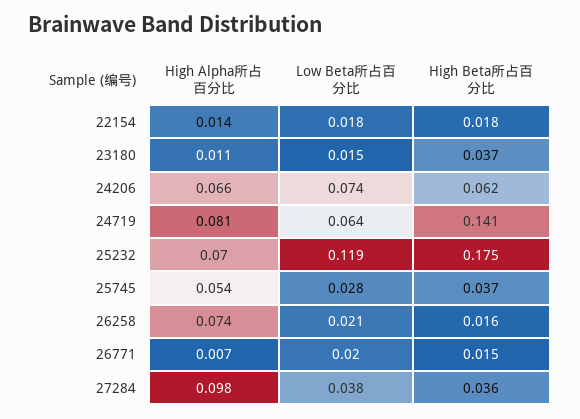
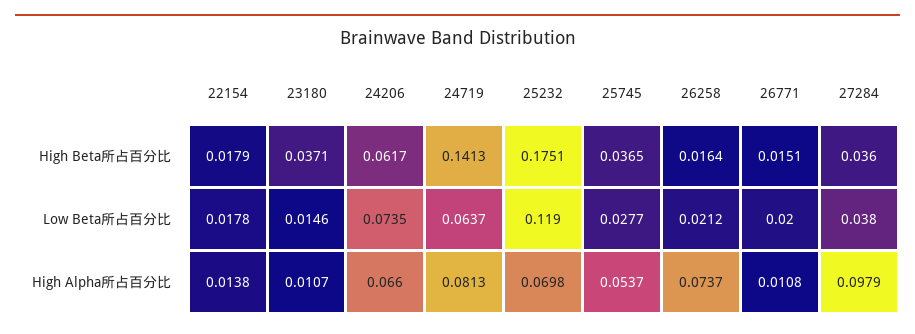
High Alpha所占百分比, 26771: 0.007 -> 0.0108

